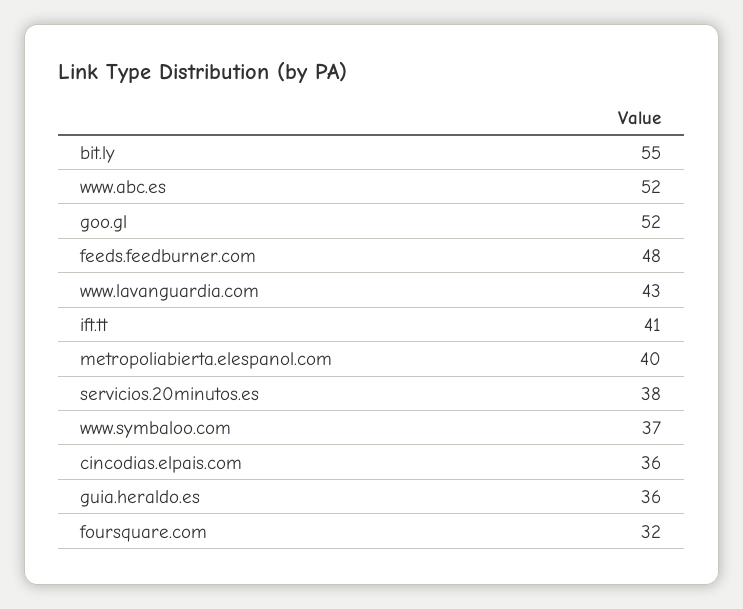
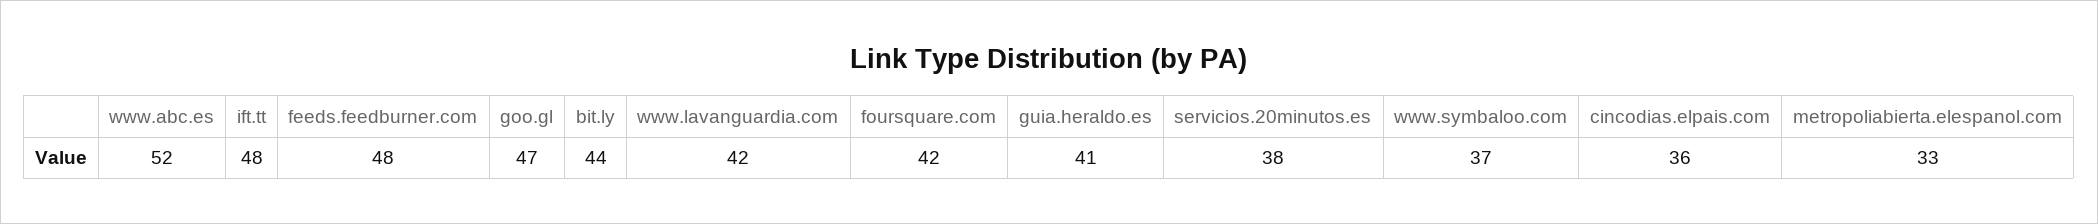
bit.ly: 55 -> 44
goo.gl: 52 -> 47
www.lavanguardia.com: 43 -> 42
ift.tt: 41 -> 48
metropoliabierta.elespanol.com: 40 -> 33
guia.heraldo.es: 36 -> 41
foursquare.com: 32 -> 42

